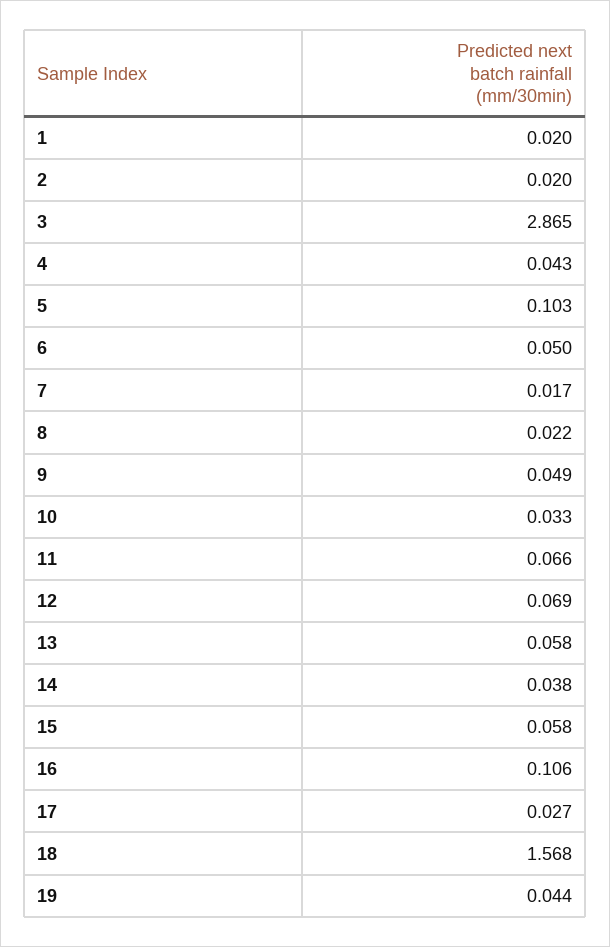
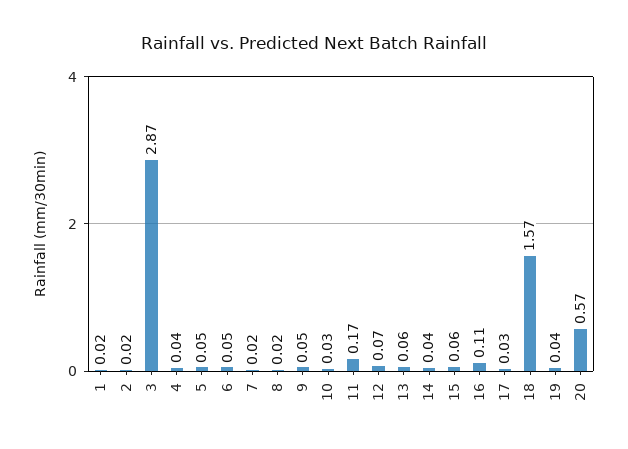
5: 0.103 -> 0.05
11: 0.066 -> 0.17
20: none -> 0.57

